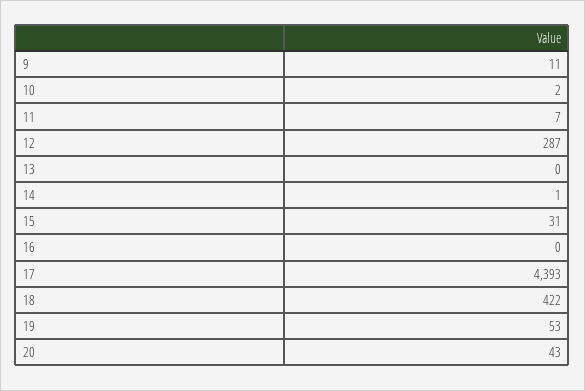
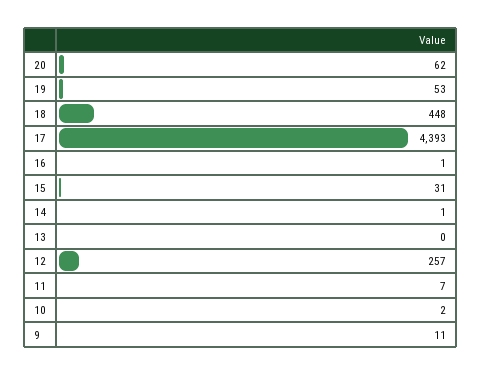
12: 287 -> 257
16: 0 -> 1
18: 422 -> 448
20: 43 -> 62

